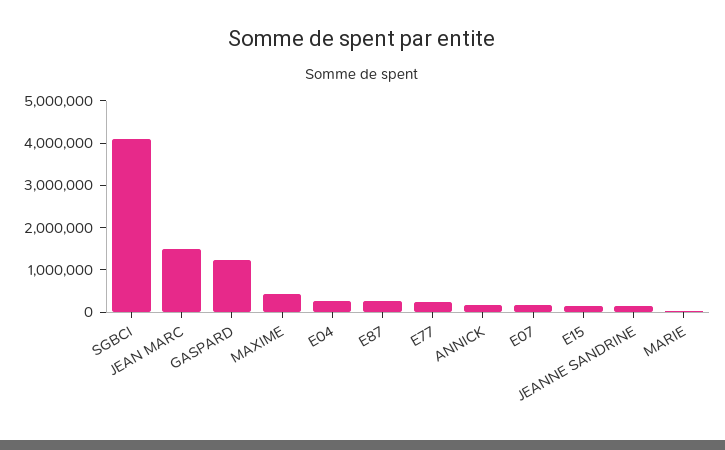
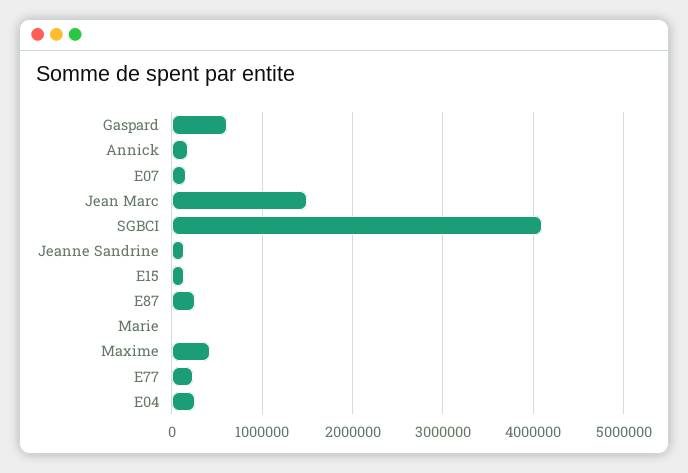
GASPARD: 1200000 -> 600000

